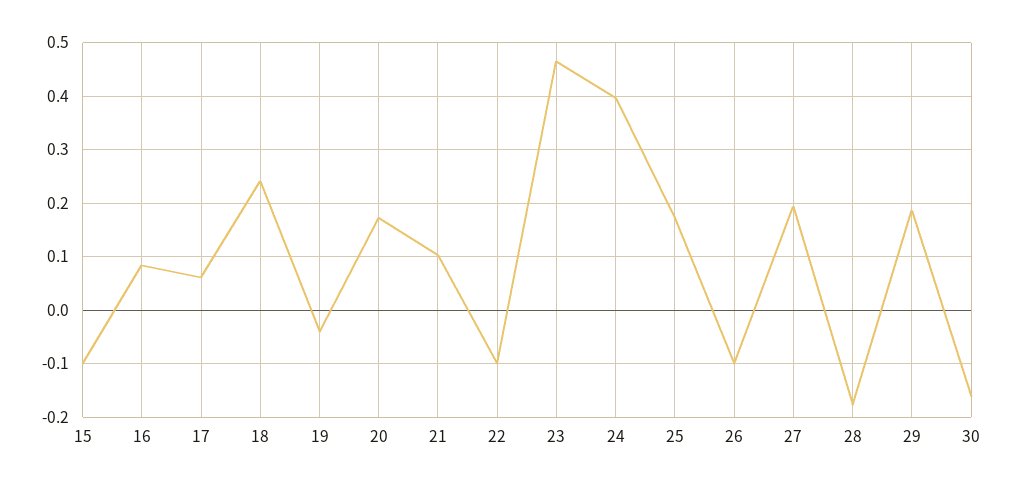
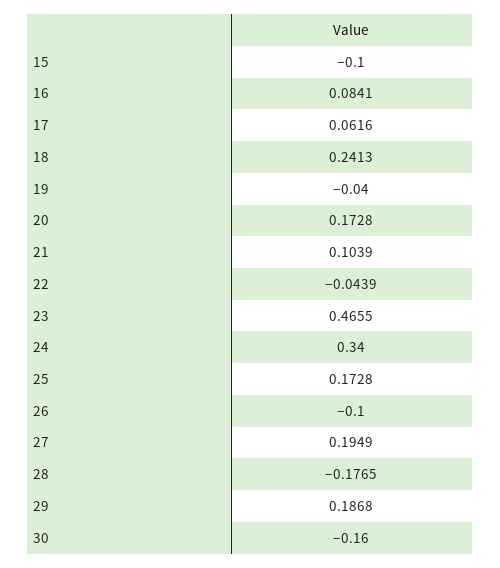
22: -0.1 -> -0.0439
24: 0.4 -> 0.34

